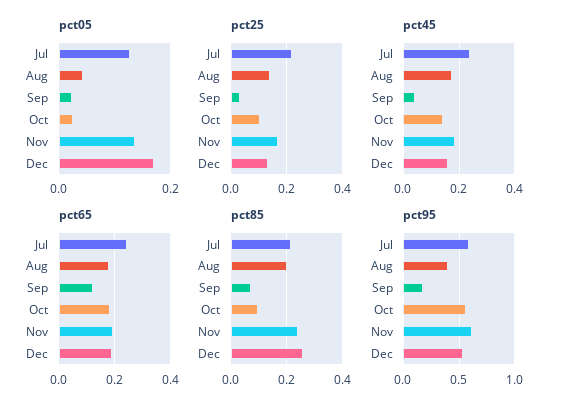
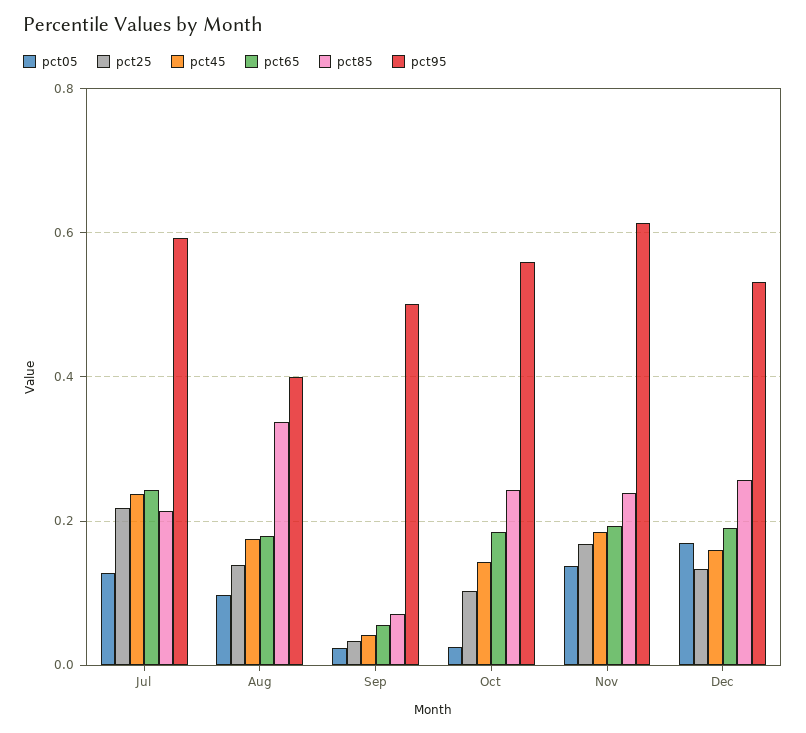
pct05, Aug: 0.04 -> 0.1
pct65, Sep: 0.125 -> 0.06
pct85, Aug: 0.2 -> 0.34
pct85, Oct: 0.1 -> 0.24
pct95, Sep: 0.2 -> 0.5

